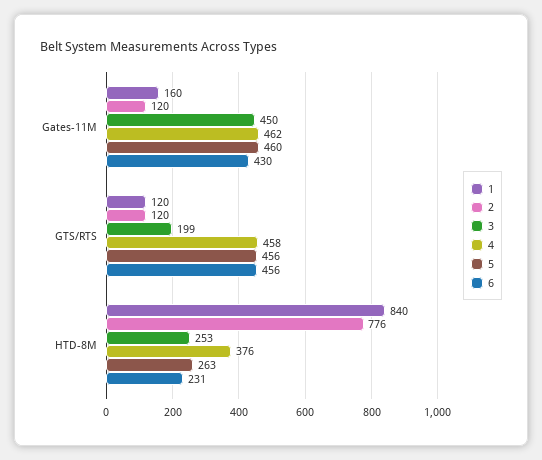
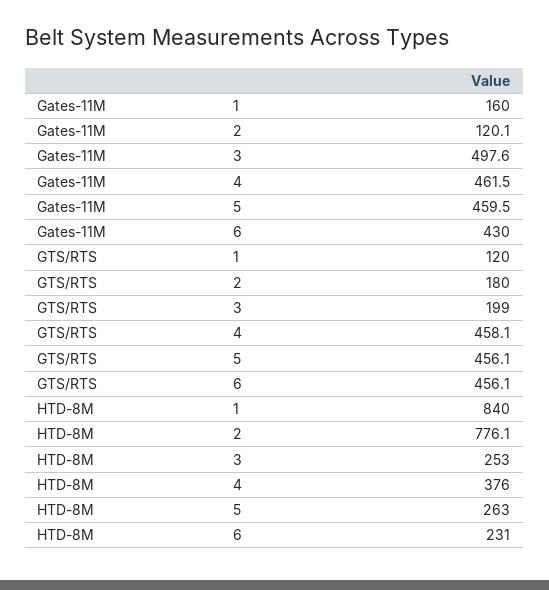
3, Gates-11M: 450 -> 497.6
2, GTS/RTS: 120 -> 180

